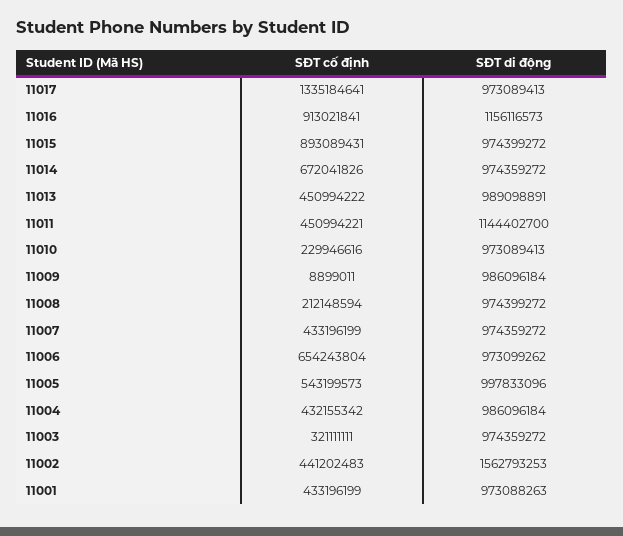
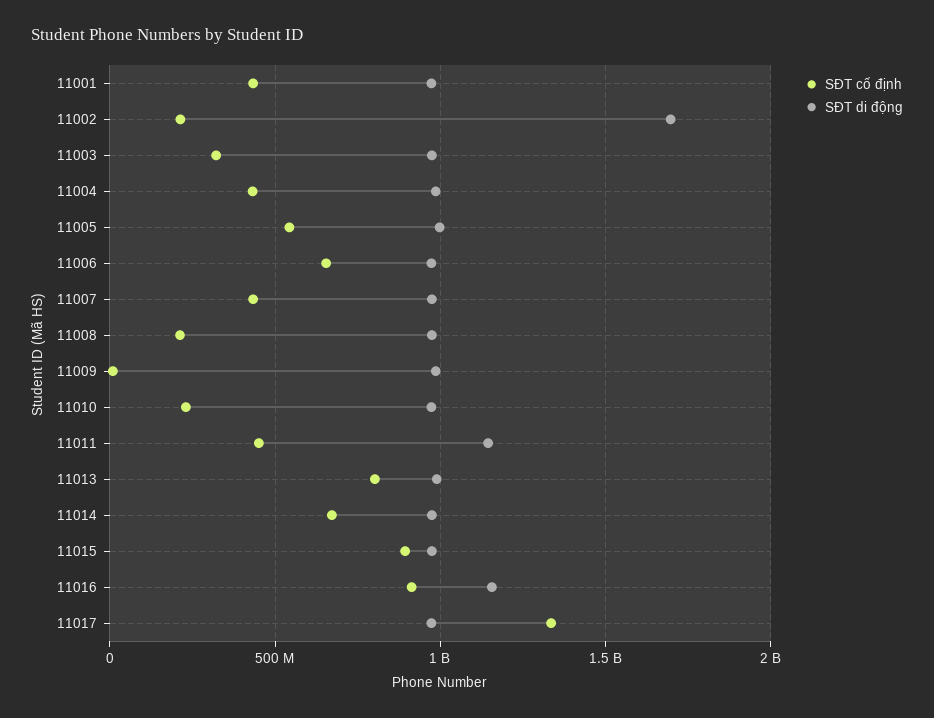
SĐT cố định, 11013: 450994222 -> 800000000
SĐT cố định, 11002: 441202483 -> 200000000
SĐT di động, 11002: 1562793253 -> 1700000000

